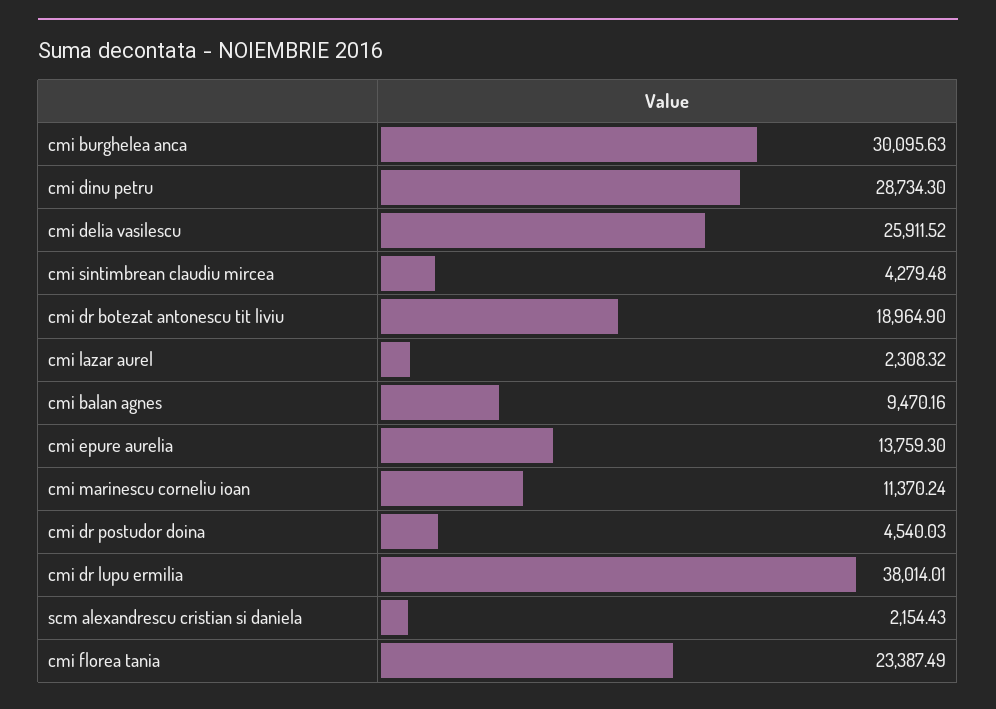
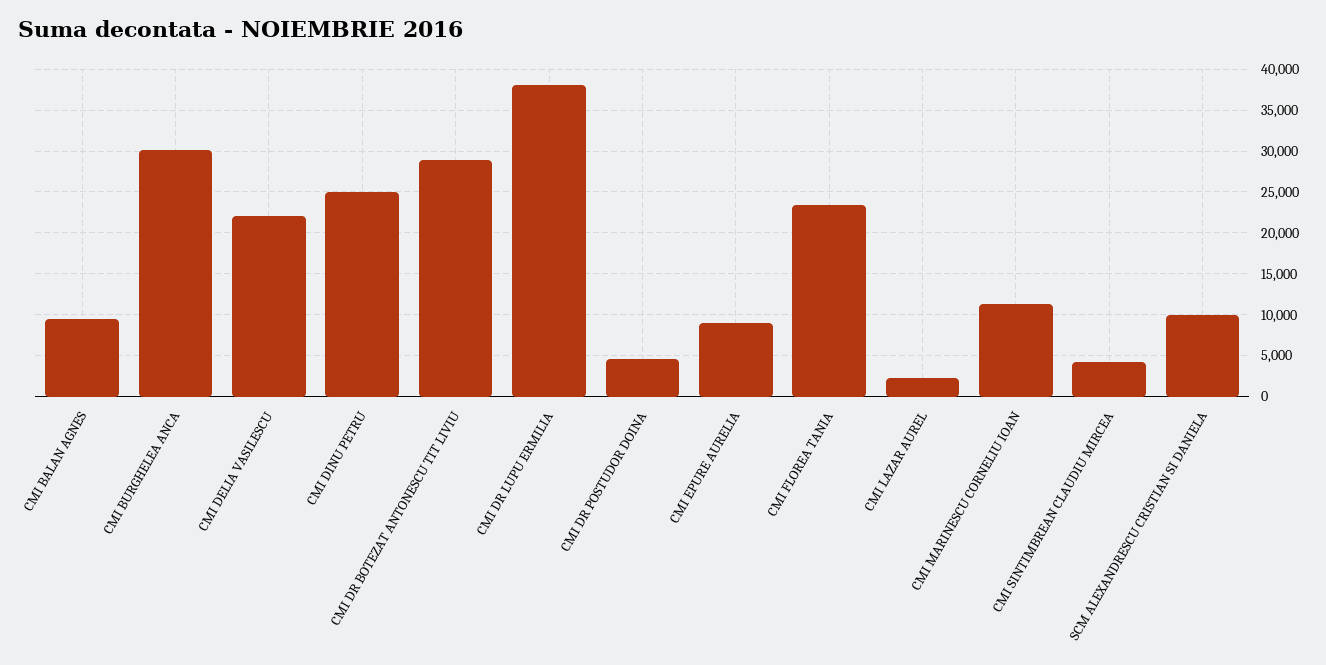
cmi dinu petru: 28734.3 -> 25000
cmi delia vasilescu: 25911.52 -> 22000
cmi dr botezat antonescu tit liviu: 18964.9 -> 29000
cmi epure aurelia: 13759.3 -> 9000
scm alexandrescu cristian si daniela: 2154.43 -> 10000

